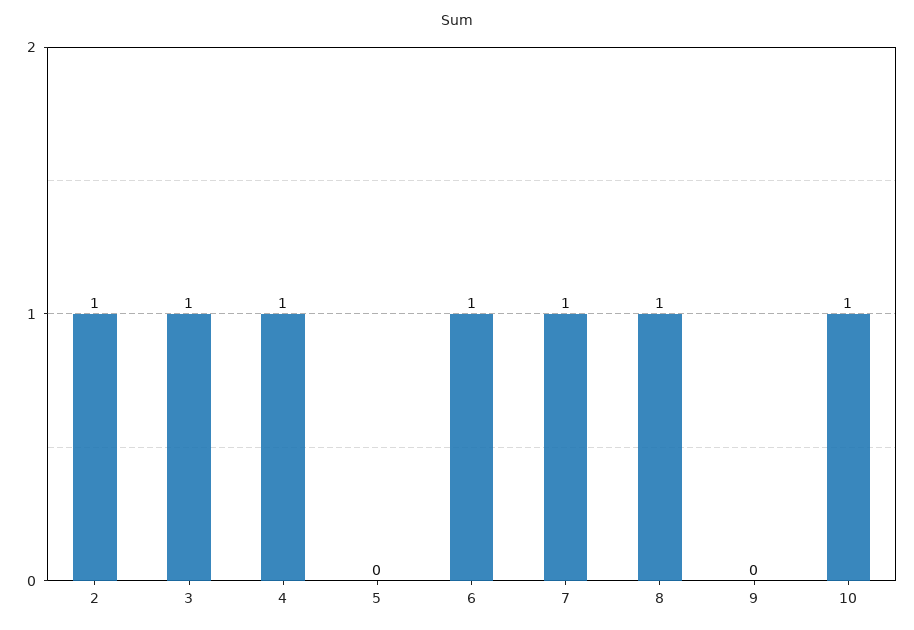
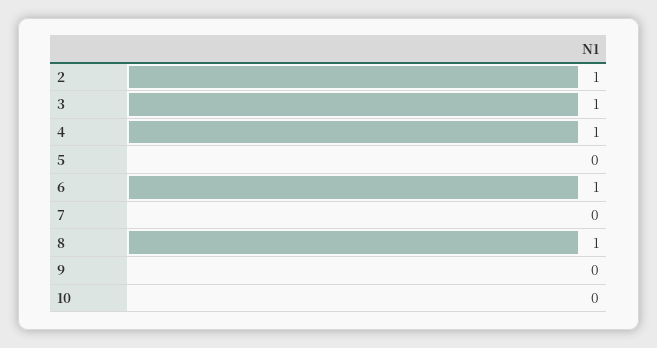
7: 1 -> 0
10: 1 -> 0

